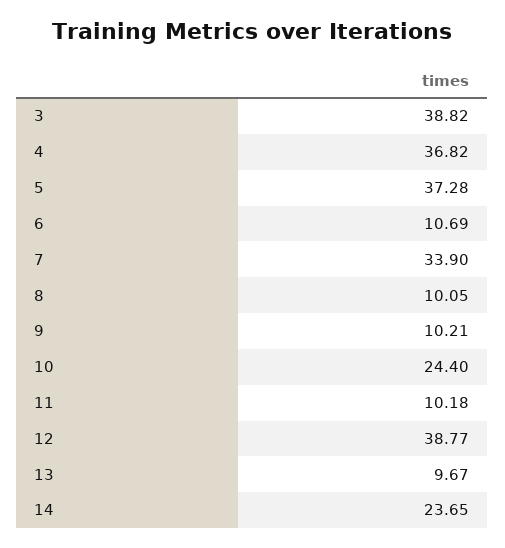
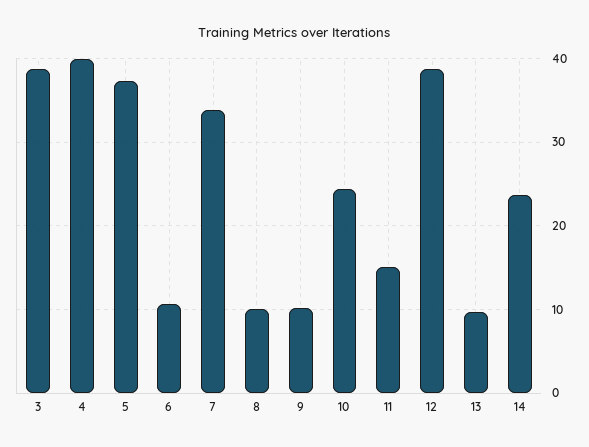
4: 36.82 -> 40
11: 10.18 -> 15

